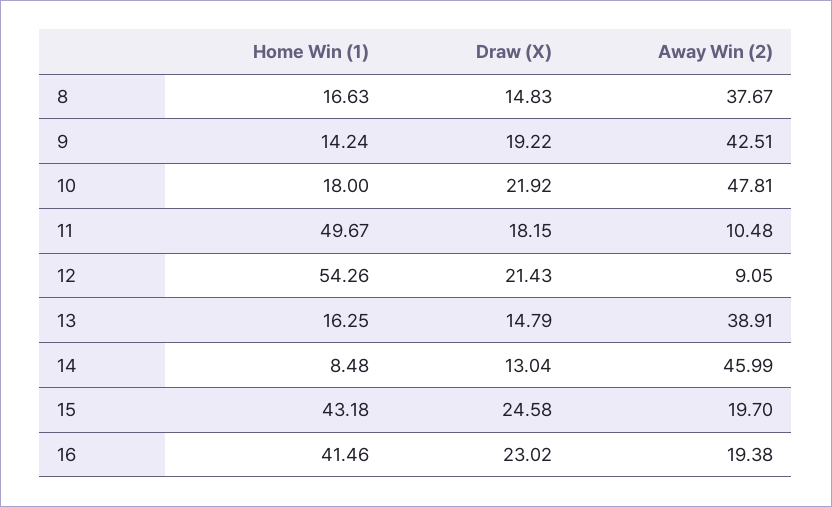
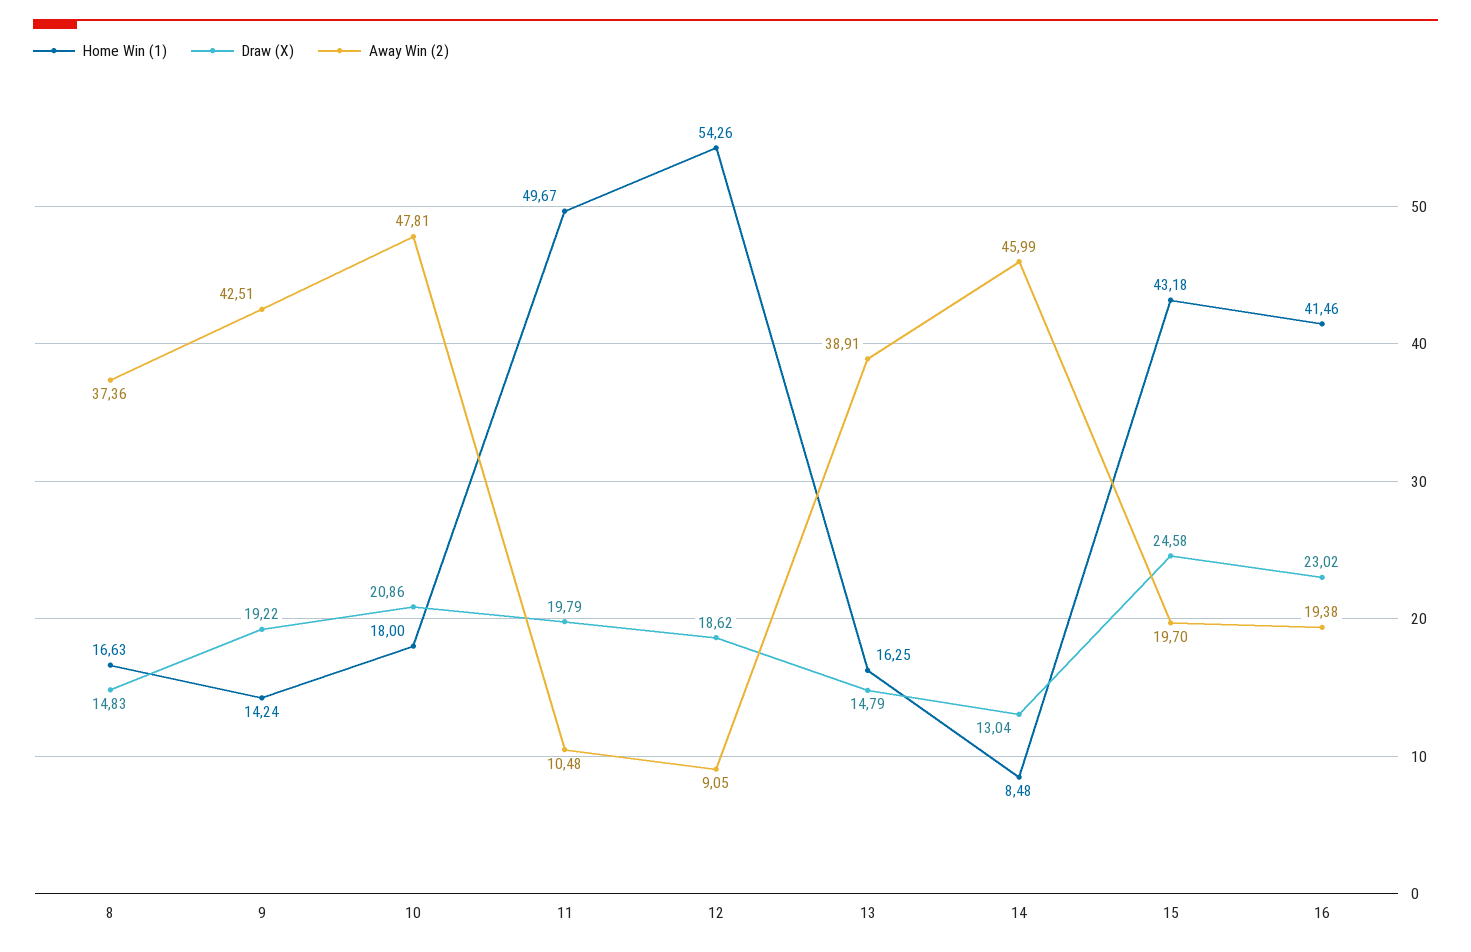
Away Win (2), 8: 37.67 -> 37.36
Draw (X), 10: 21.92 -> 20.86
Draw (X), 11: 18.15 -> 19.79
Draw (X), 12: 21.43 -> 18.62

